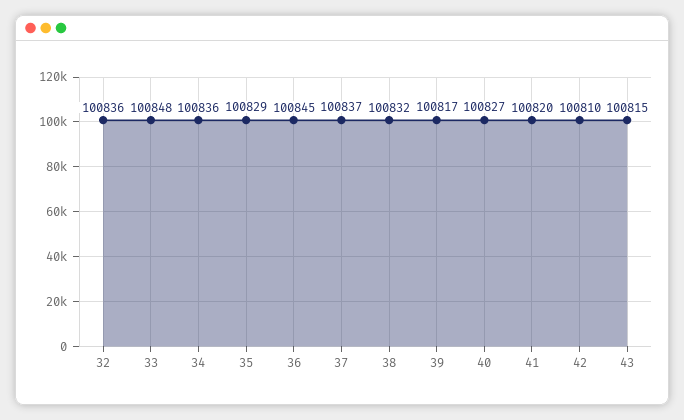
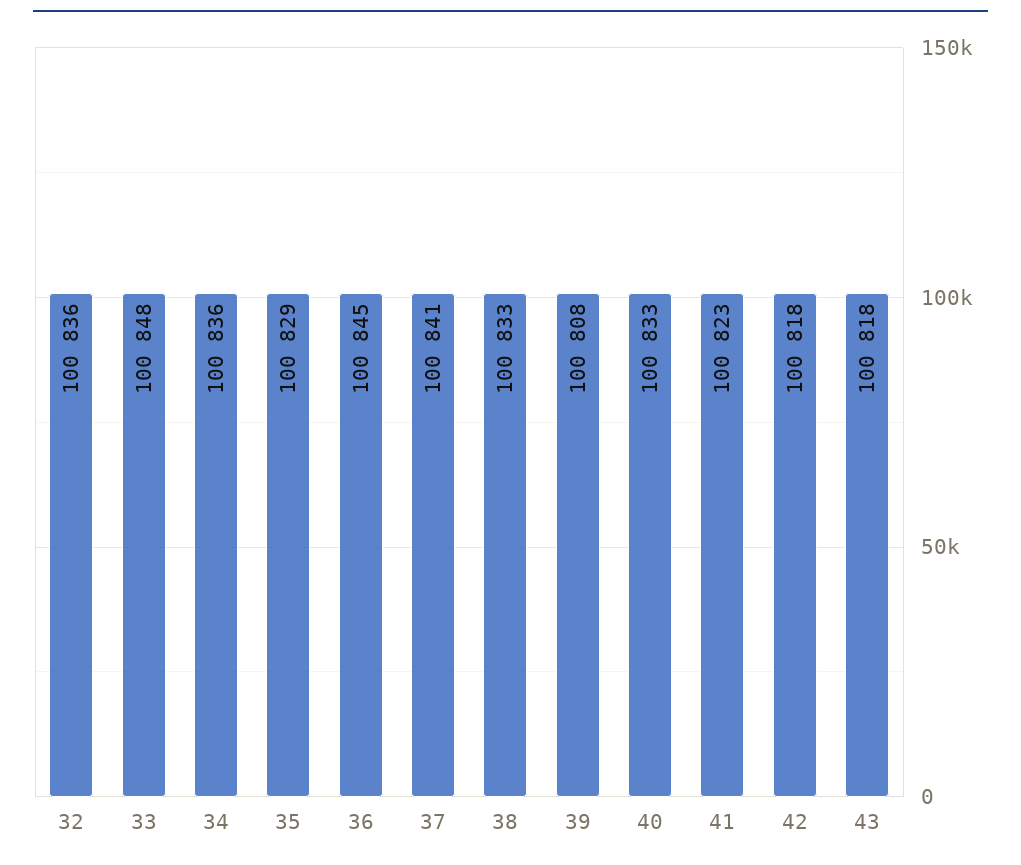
37: 100837 -> 100841
38: 100832 -> 100833
39: 100817 -> 100808
40: 100827 -> 100833
41: 100820 -> 100823
42: 100810 -> 100818
43: 100815 -> 100818

